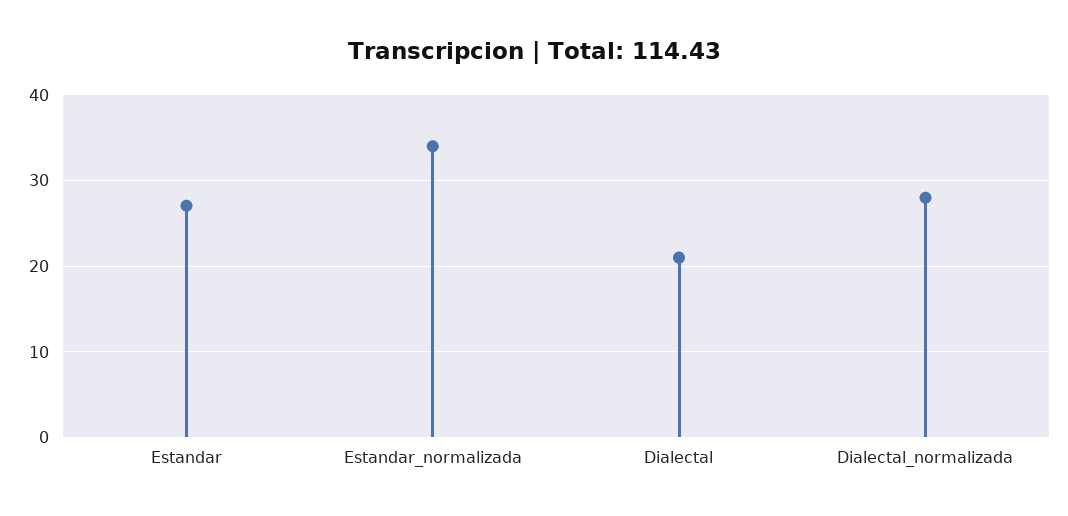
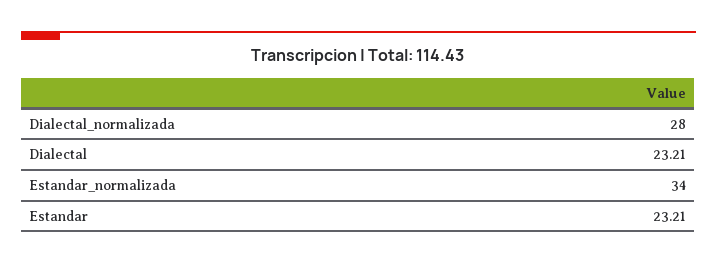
Estandar: 27 -> 23.21
Dialectal: 21 -> 23.21

